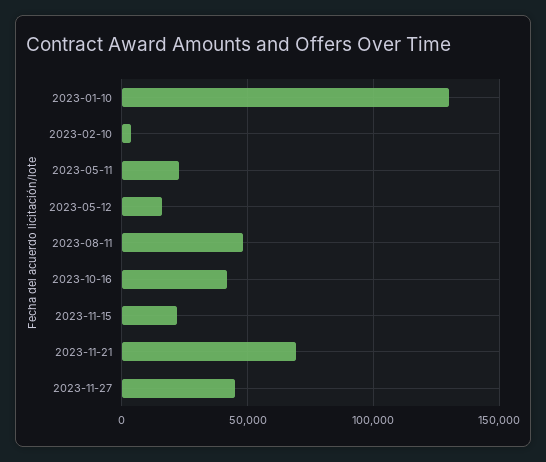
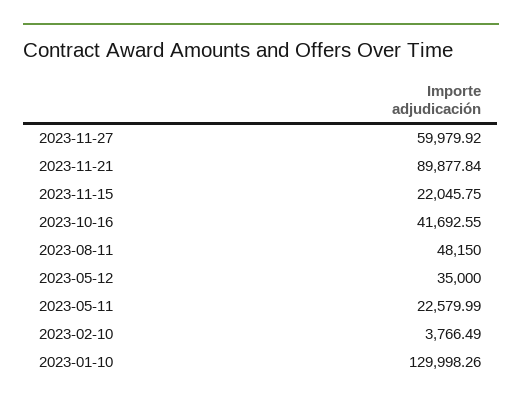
2023-05-12: 15000 -> 35000
2023-11-21: 70000 -> 89877.84
2023-11-27: 45000 -> 59979.92

